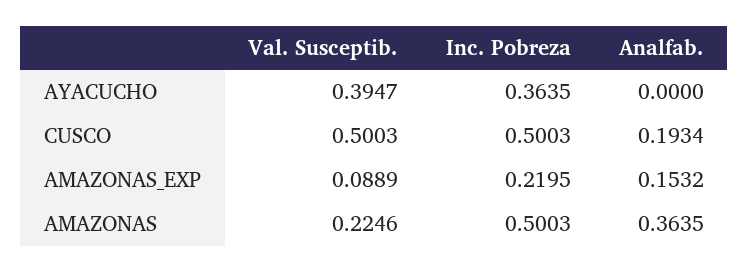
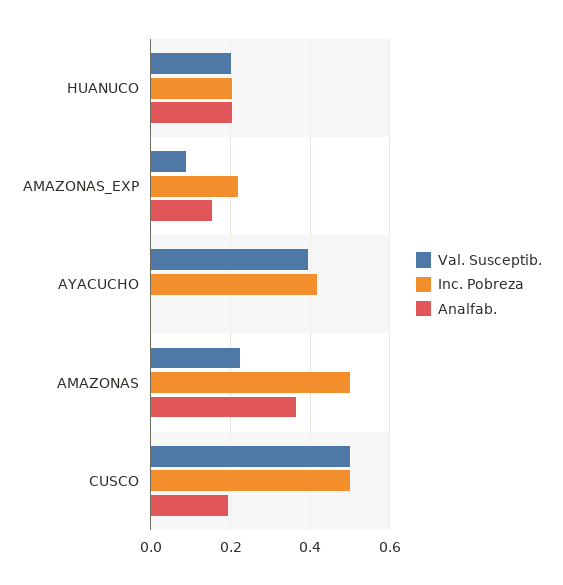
Inc. Pobreza, AYACUCHO: 0.3635 -> 0.42
Val. Susceptib., HUANUCO: none -> 0.2
Inc. Pobreza, HUANUCO: none -> 0.2
Analfab., HUANUCO: none -> 0.2

